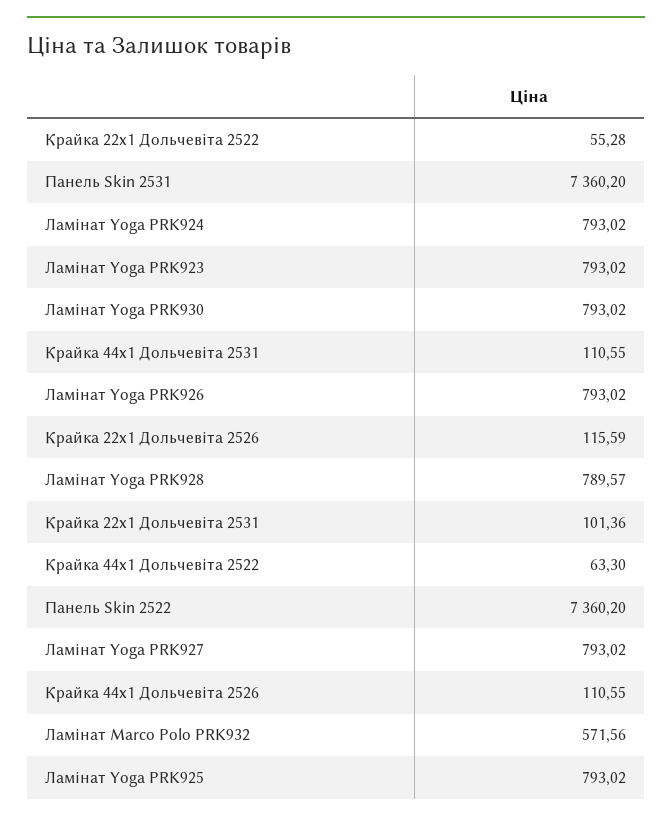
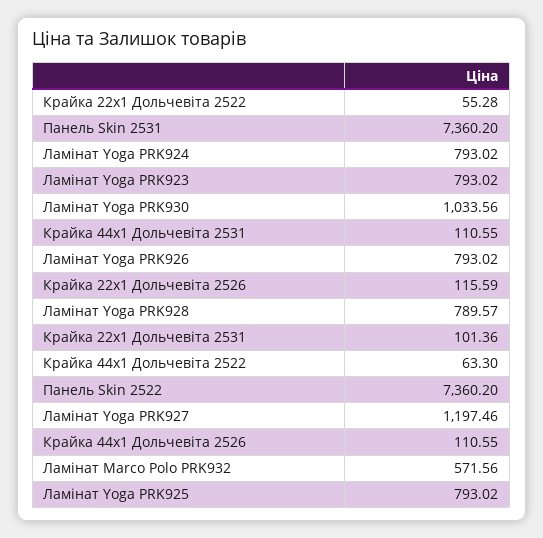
Ламінат Yoga PRK930: 793.02 -> 1033.56
Ламінат Yoga PRK927: 793.02 -> 1197.46

